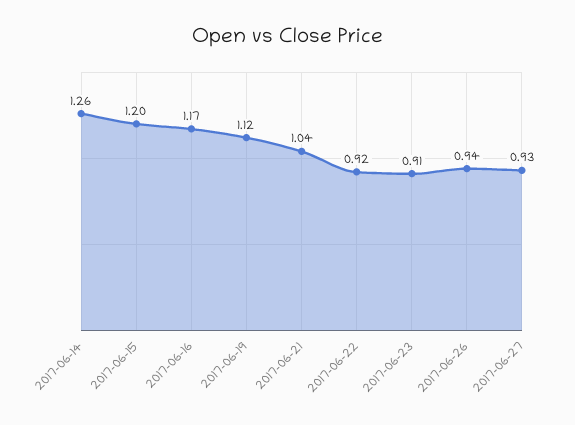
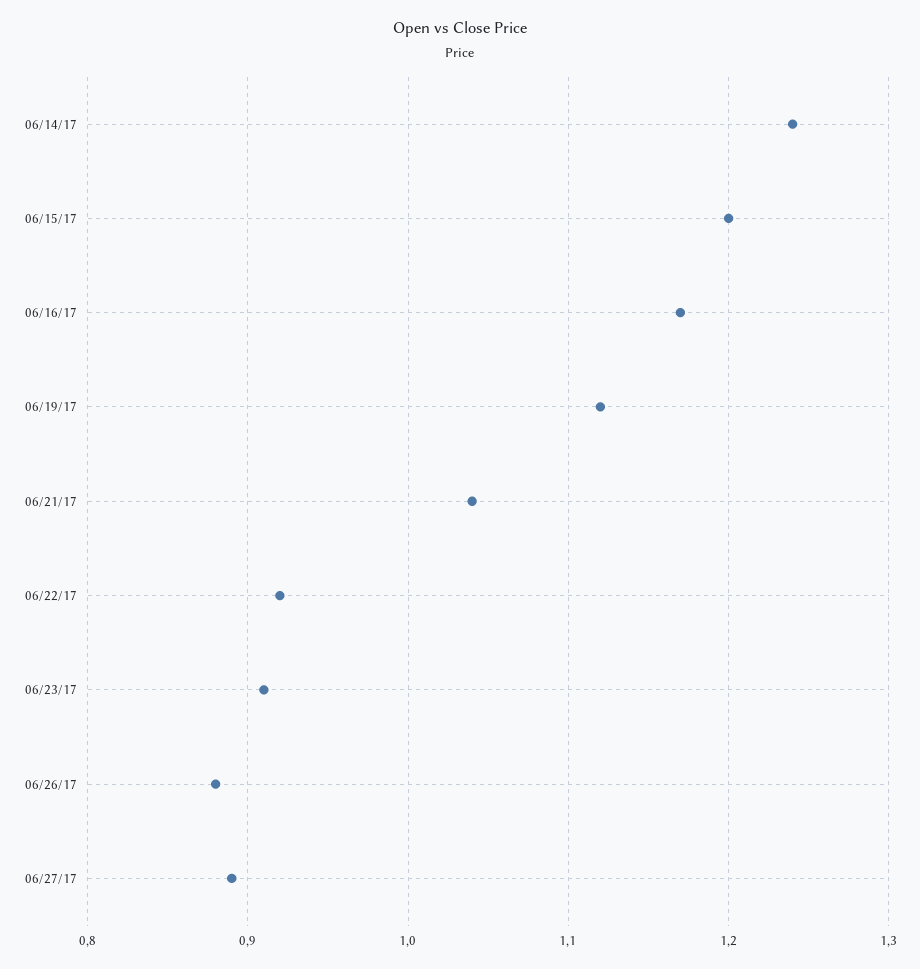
2017-06-14: 1.26 -> 1.24
2017-06-26: 0.94 -> 0.88
2017-06-27: 0.93 -> 0.89

